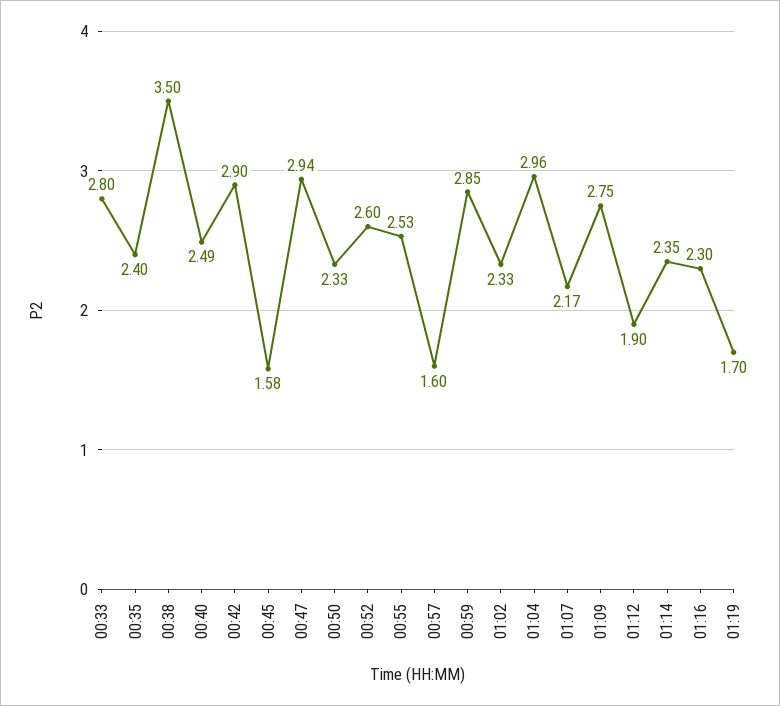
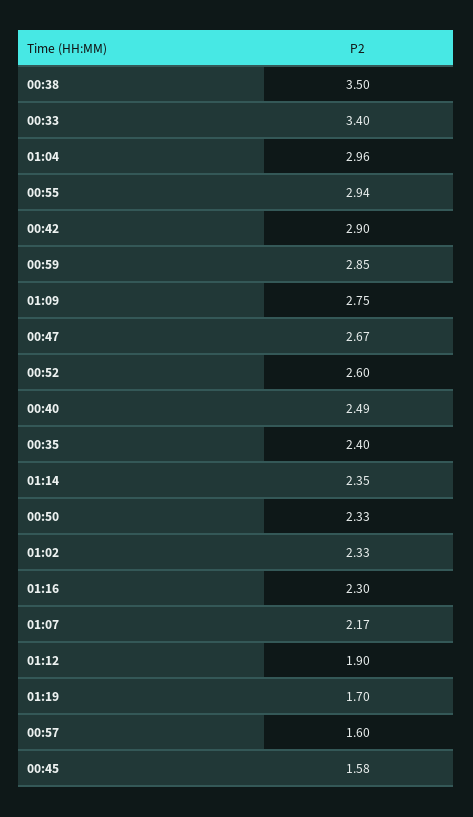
00:33: 2.8 -> 3.4
00:47: 2.94 -> 2.67
00:55: 2.53 -> 2.94

